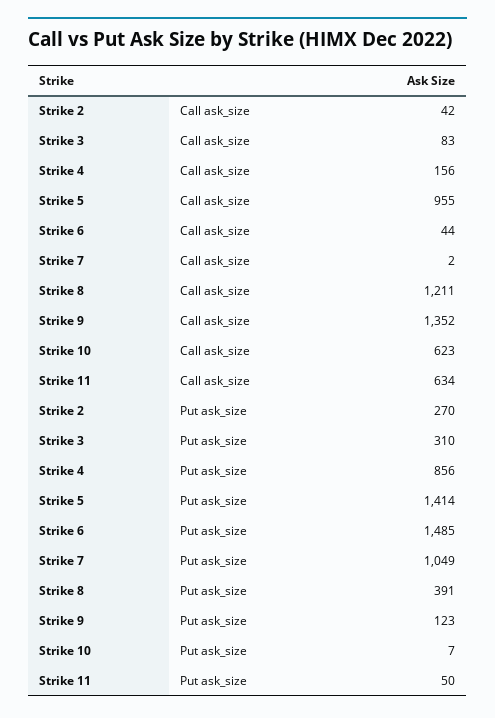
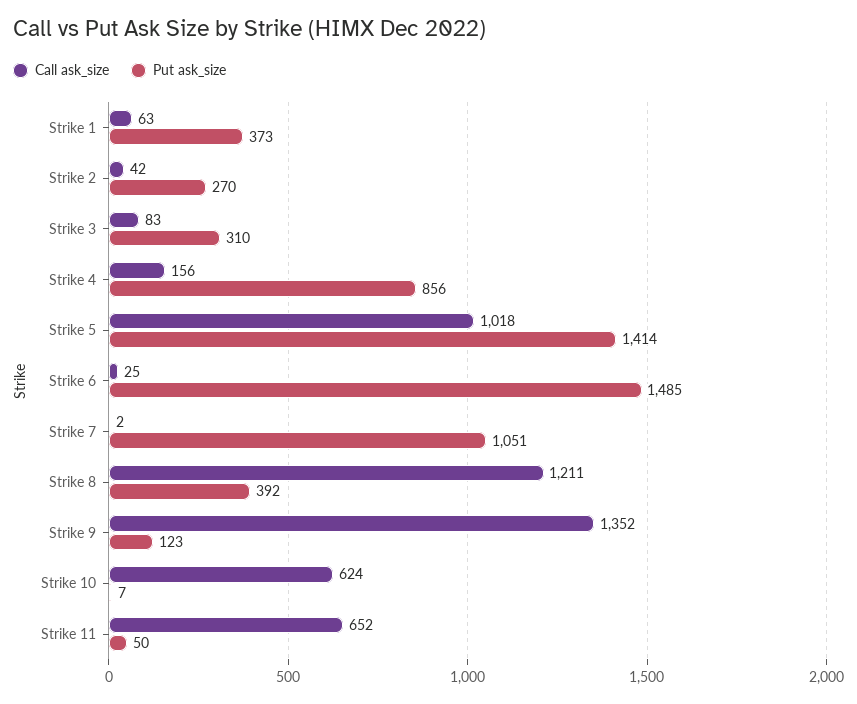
Call ask_size, Strike 5: 955 -> 1018
Call ask_size, Strike 6: 44 -> 25
Call ask_size, Strike 10: 623 -> 624
Call ask_size, Strike 11: 634 -> 652
Put ask_size, Strike 7: 1049 -> 1051
Put ask_size, Strike 8: 391 -> 392
Call ask_size, Strike 1: none -> 63
Put ask_size, Strike 1: none -> 373

